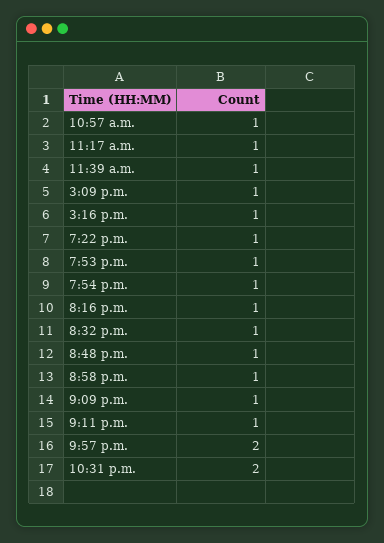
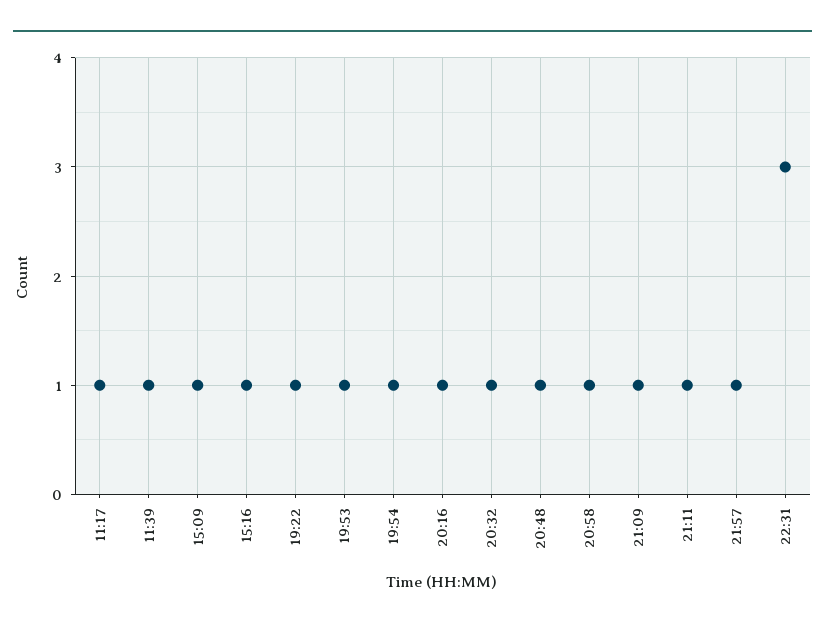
10:57 a.m.: 1 -> none
9:57 p.m.: 2 -> 1
10:31 p.m.: 2 -> 3

